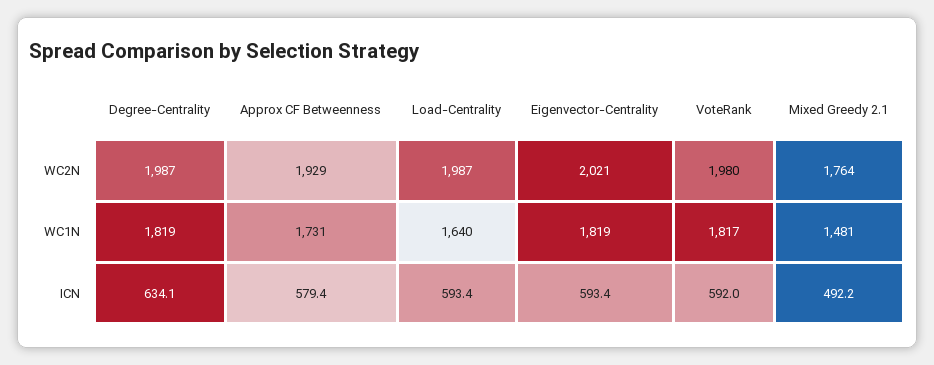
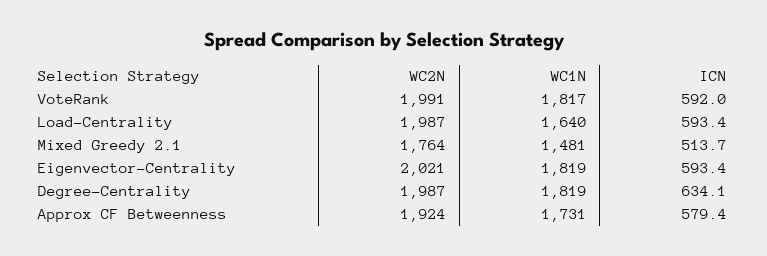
Approx CF Betweenness, WC2N: 1929 -> 1924
VoteRank, WC2N: 1980 -> 1991
Mixed Greedy 2.1, ICN: 492.2 -> 513.7

